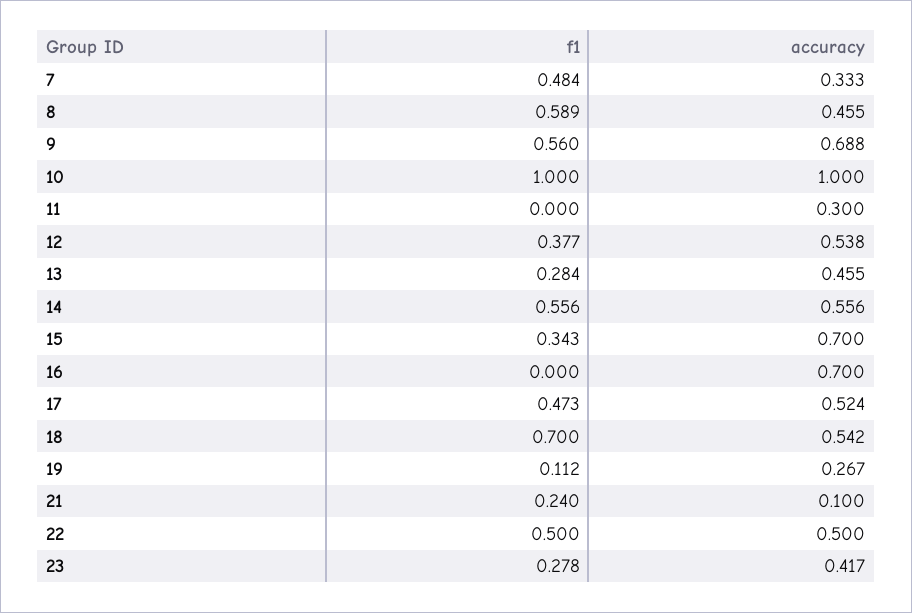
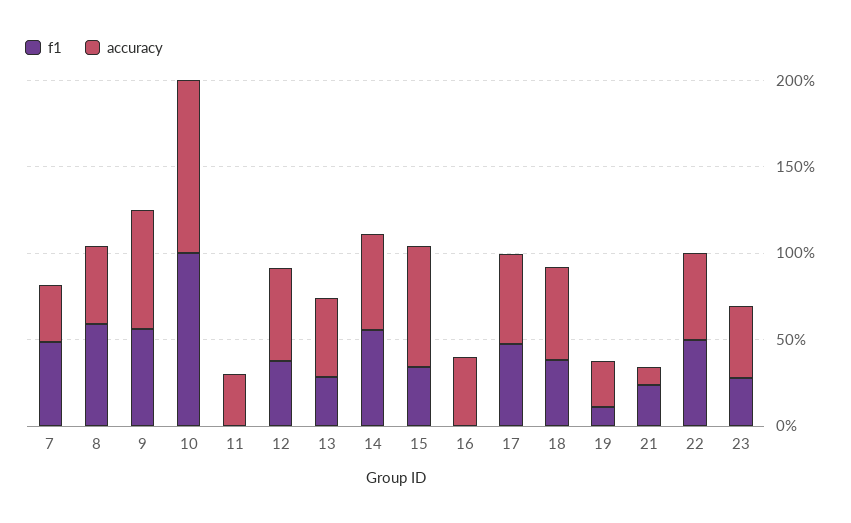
accuracy, 16: 0.7 -> 0.4
f1, 18: 0.7 -> 0.4

